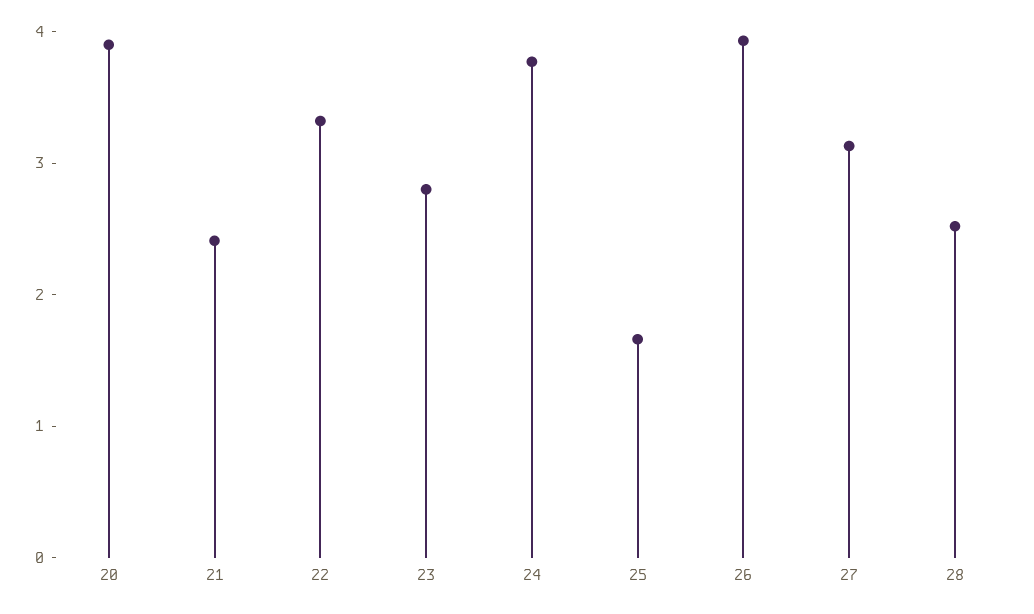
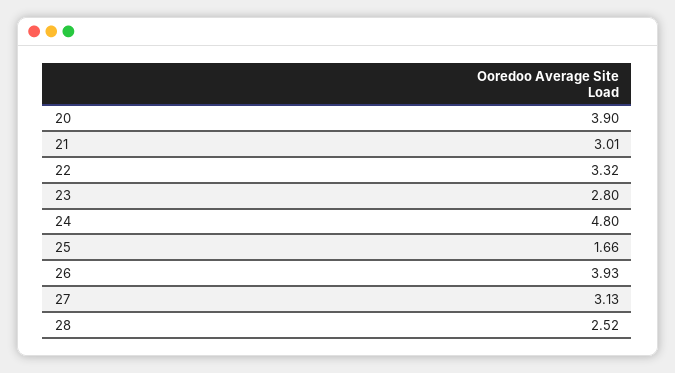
21: 2.4 -> 3.01
24: 3.8 -> 4.8

